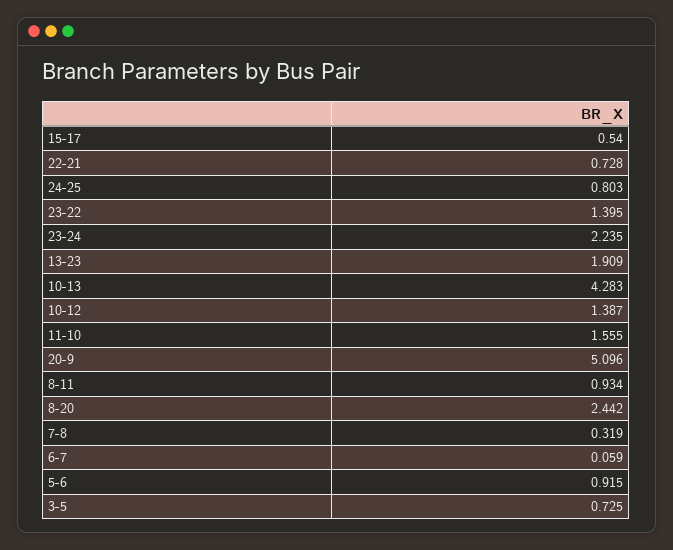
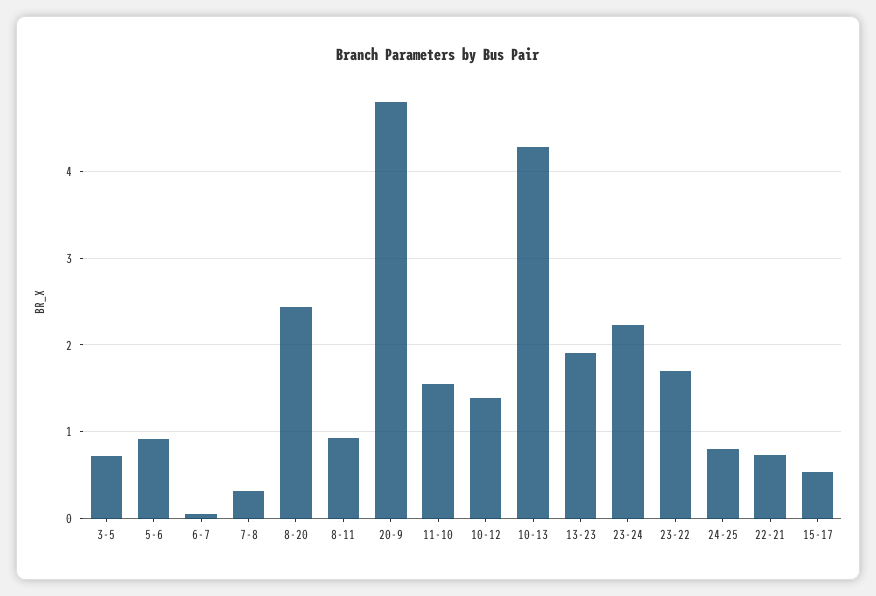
23-22: 1.395 -> 1.7
20-9: 5.096 -> 4.8

